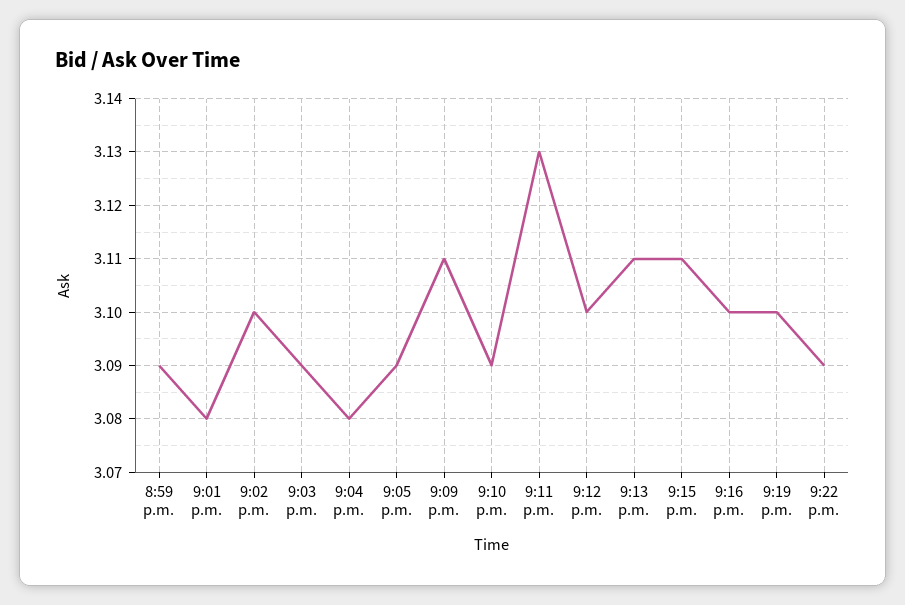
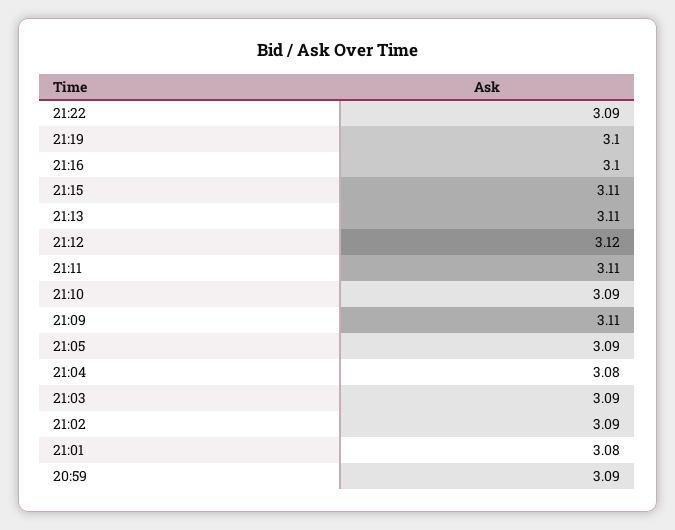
9:02 p.m.: 3.1 -> 3.09
9:11 p.m.: 3.13 -> 3.11
9:12 p.m.: 3.1 -> 3.12

